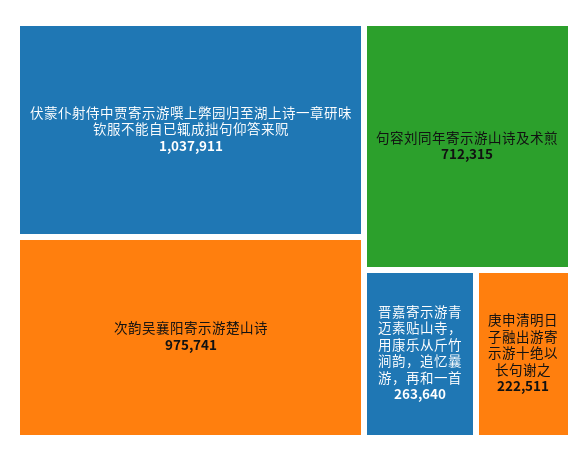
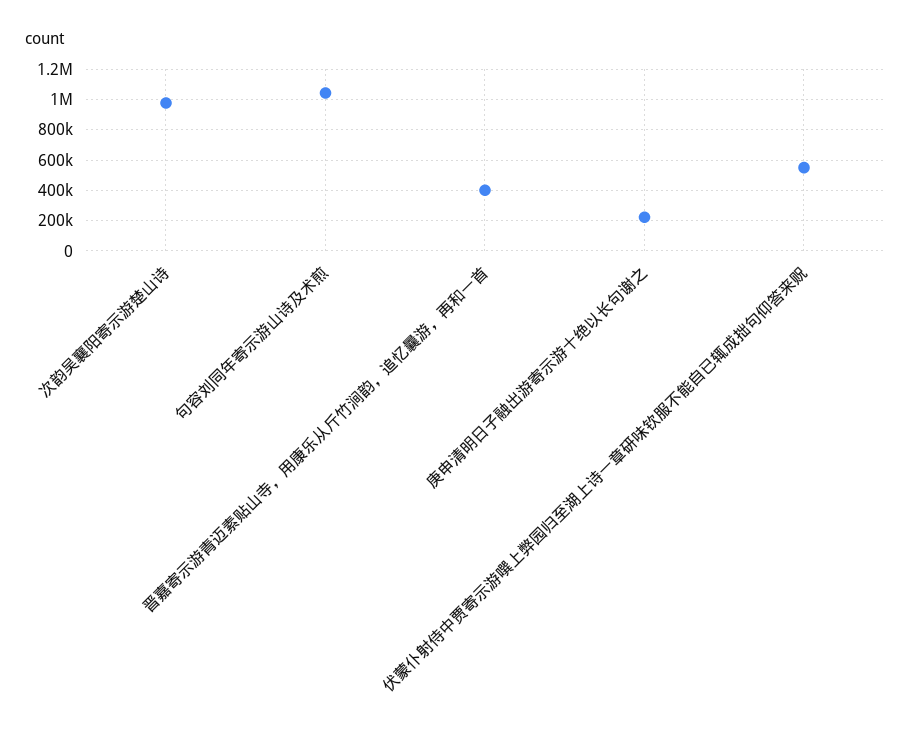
伏蒙仆射侍中贾寄示游噀上弊园归至湖上诗一章研味钦服不能自已辄成拙句仰答来贶: 1037911 -> 550000
句容刘同年寄示游山诗及术煎: 712315 -> 1050000
晋嘉寄示游青迈素贴山寺，用康乐从斤竹涧韵，追忆曩游，再和一首: 263640 -> 400000

